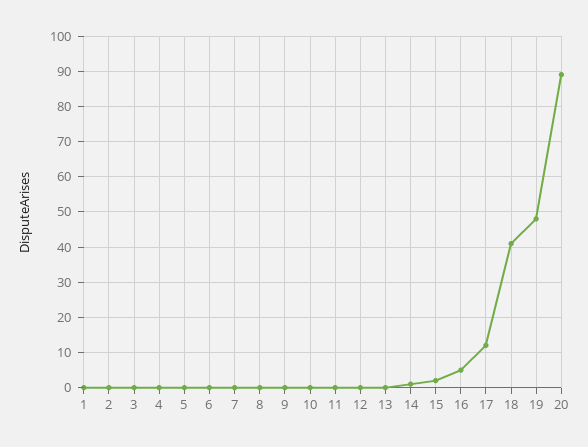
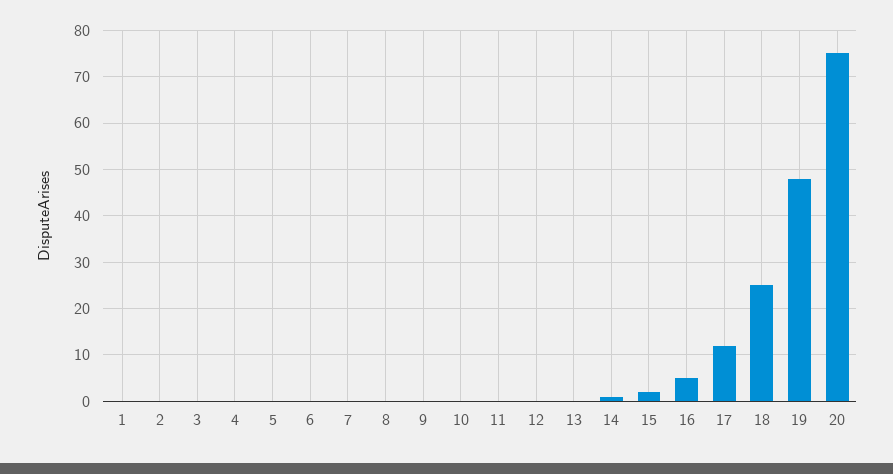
18: 40 -> 25
20: 90 -> 75

